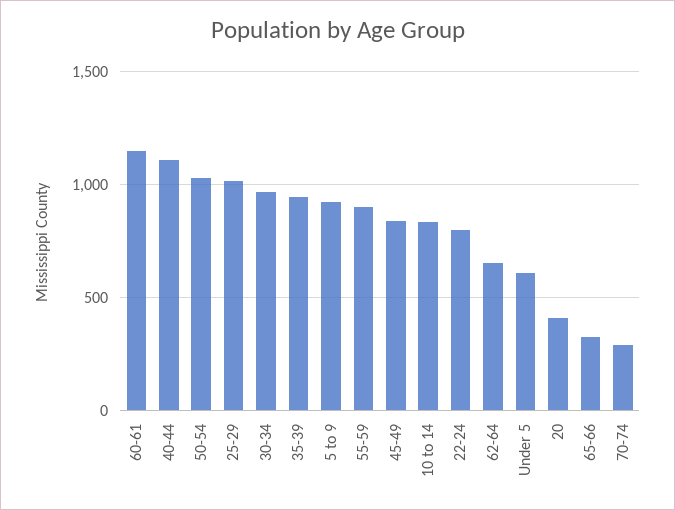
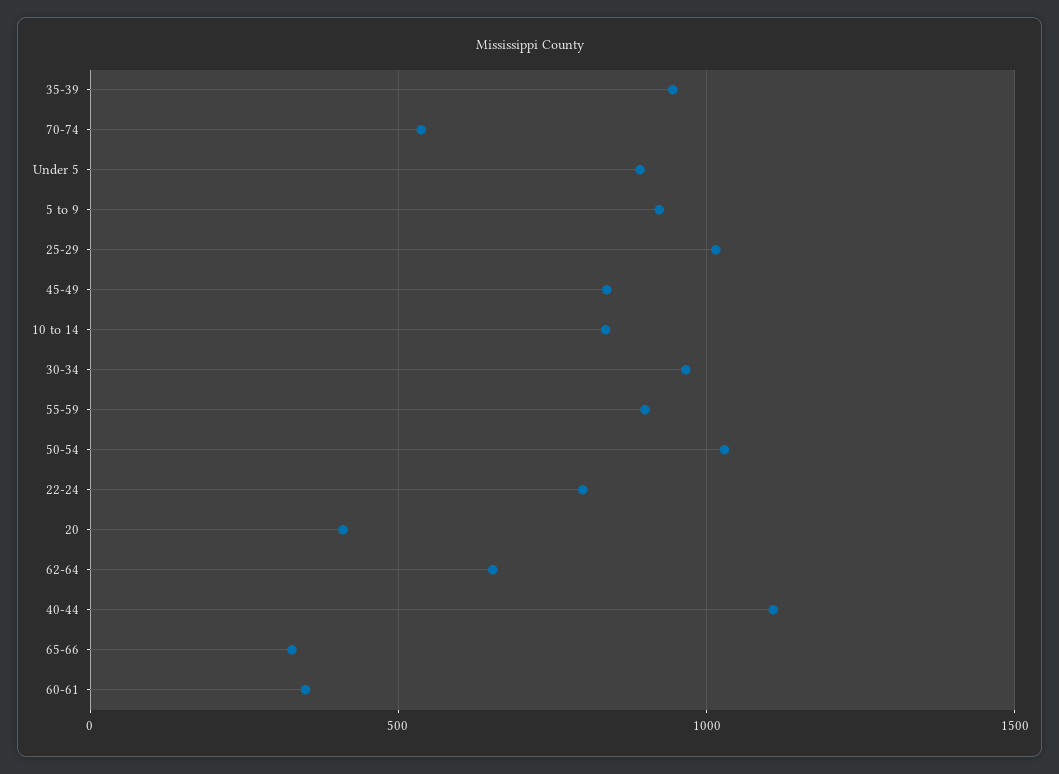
60-61: 1150 -> 350
Under 5: 600 -> 900
70-74: 300 -> 550

